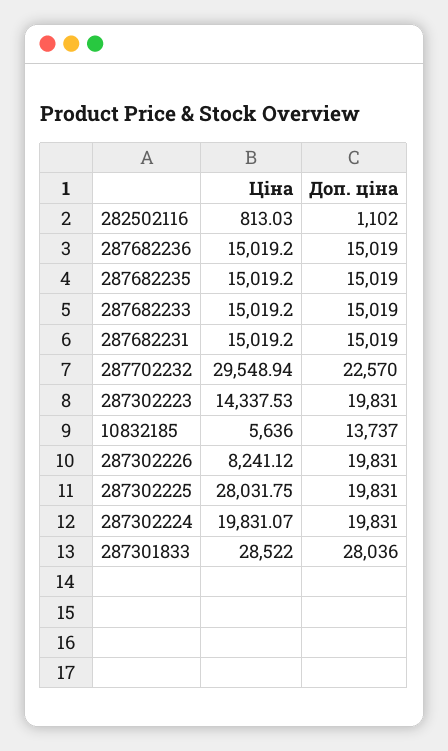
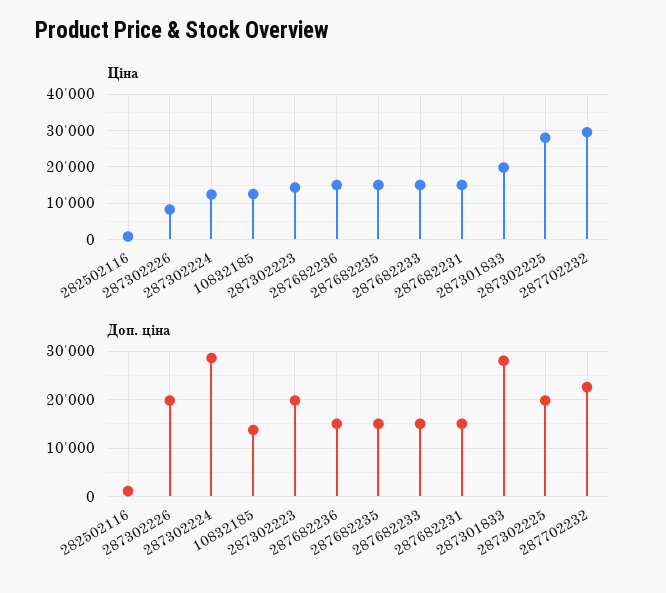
Ціна, 10832185: 5636 -> 12000
Ціна, 287302224: 19831.07 -> 12000
Доп. ціна, 287302224: 19831 -> 28000
Ціна, 287301833: 28522 -> 20000

